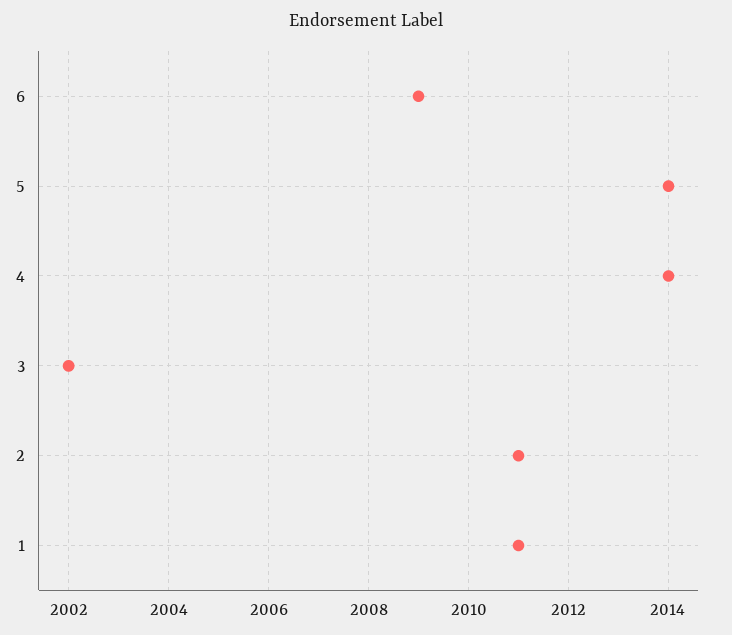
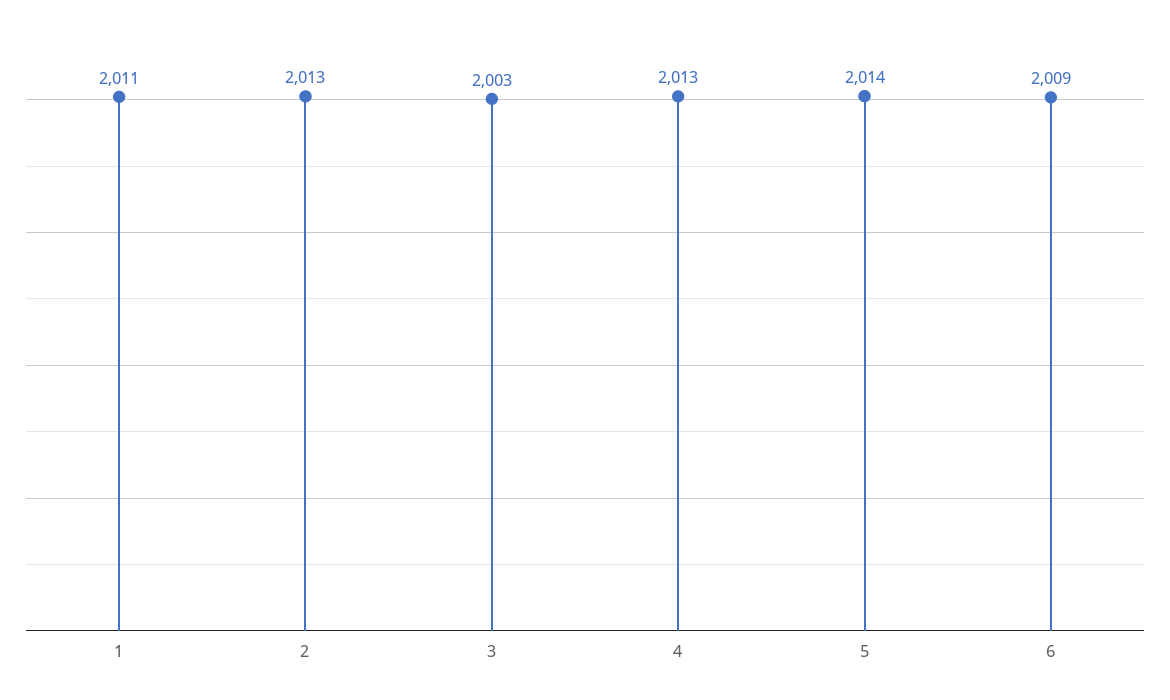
4: 2014 -> 2013
3: 2002 -> 2003
2: 2011 -> 2013

